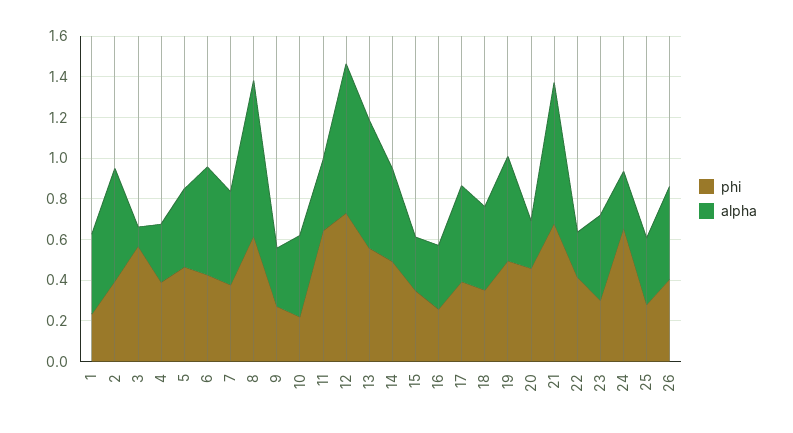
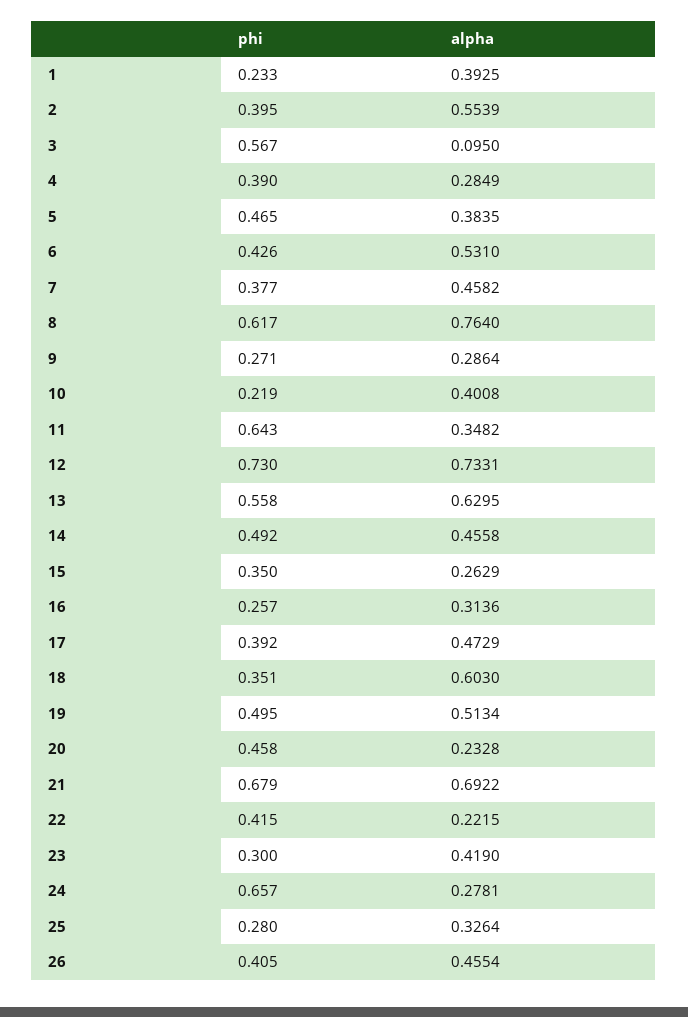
alpha, 18: 0.4 -> 0.603

